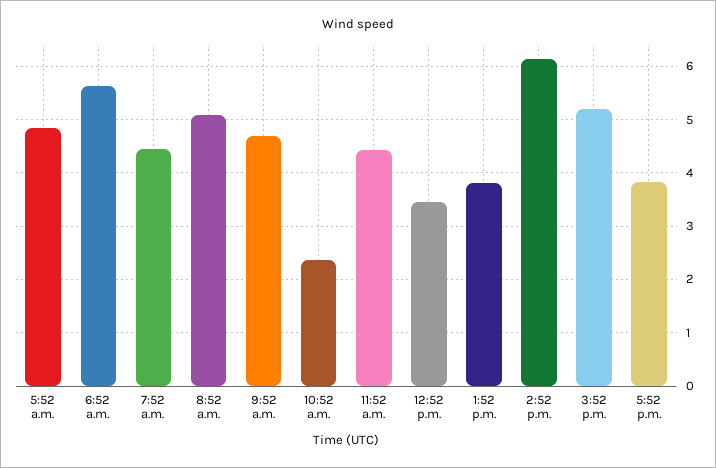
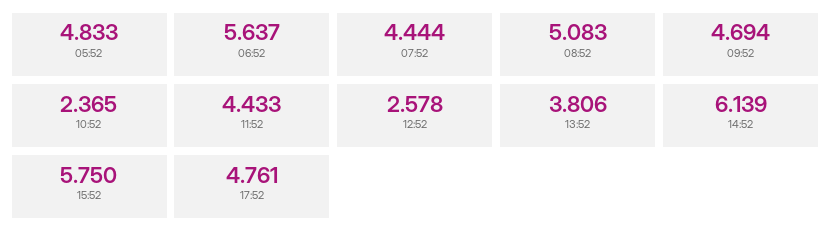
12:52 p.m.: 3.4 -> 2.578
3:52 p.m.: 5.2 -> 5.75
5:52 p.m.: 3.8 -> 4.761

